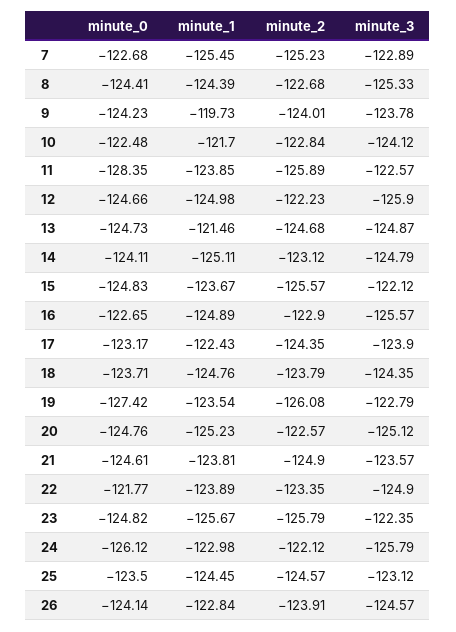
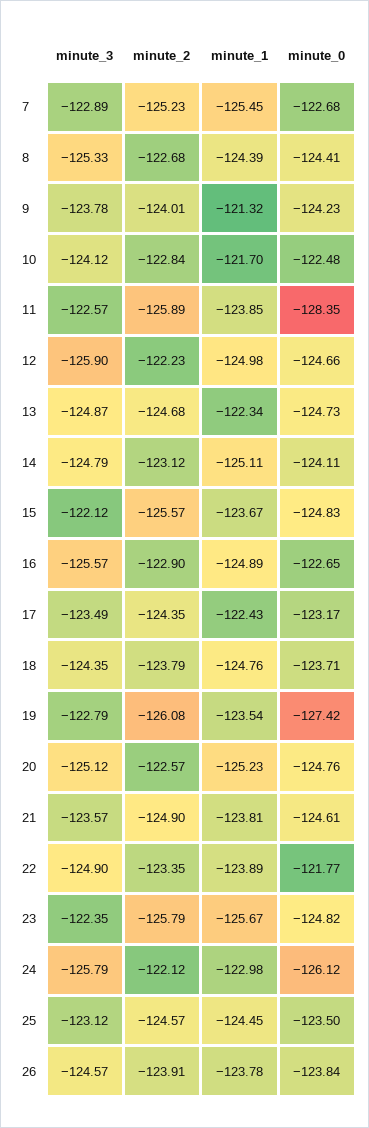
minute_1, 9: -119.73 -> -121.32
minute_1, 13: -121.46 -> -122.34
minute_3, 17: -123.9 -> -123.49
minute_0, 26: -124.14 -> -123.84
minute_1, 26: -122.84 -> -123.78

